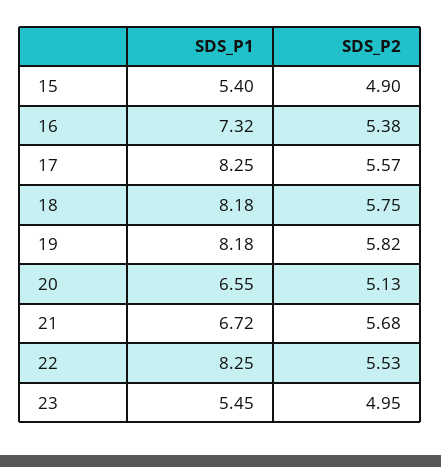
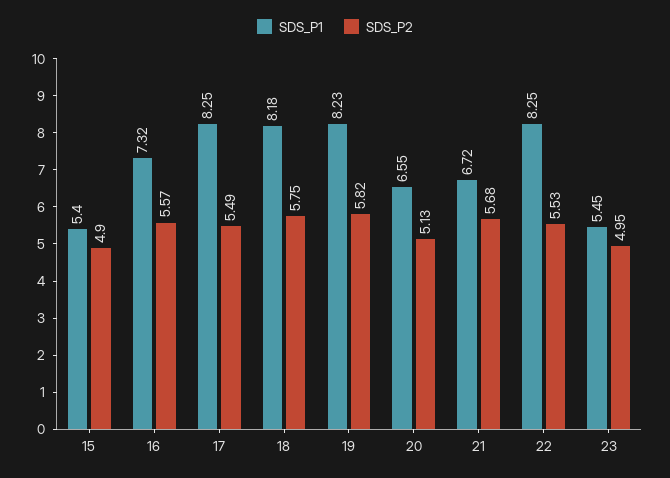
SDS_P2, 16: 5.38 -> 5.57
SDS_P2, 17: 5.57 -> 5.49
SDS_P1, 19: 8.18 -> 8.23

